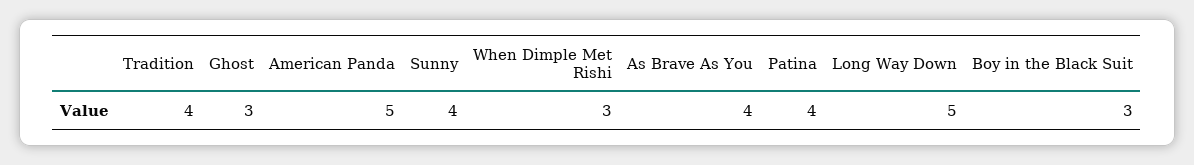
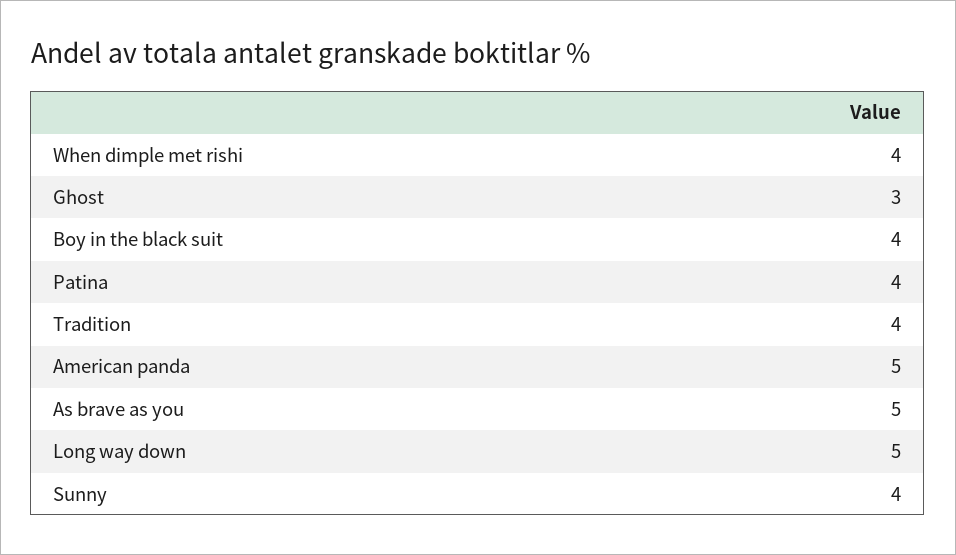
When Dimple Met Rishi: 3 -> 4
As Brave As You: 4 -> 5
Boy in the Black Suit: 3 -> 4

